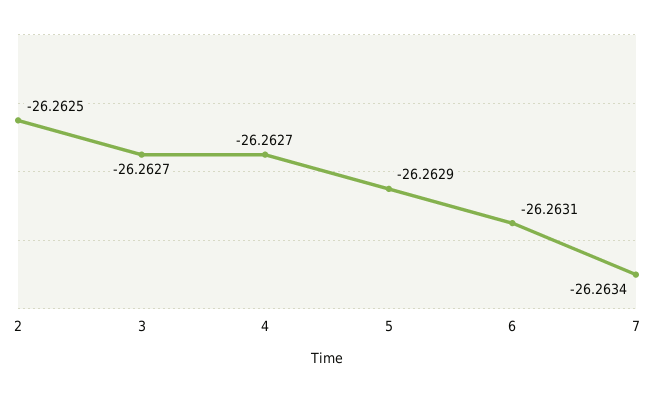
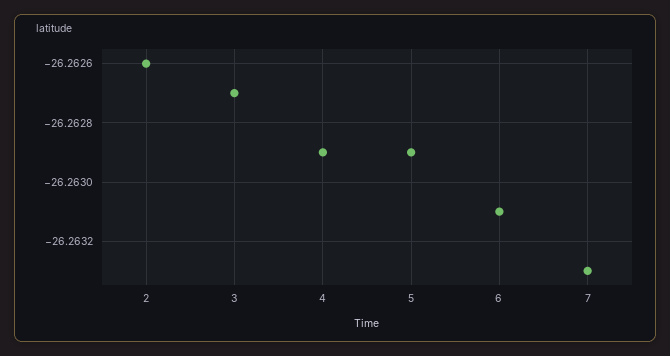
2: -26.2625 -> -26.2626
4: -26.2627 -> -26.2629
7: -26.2634 -> -26.2633

